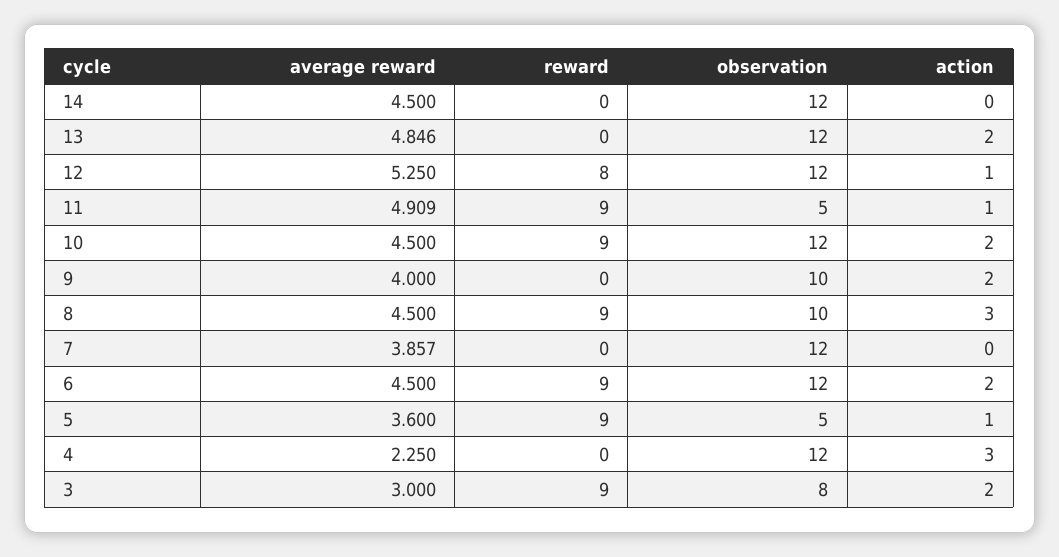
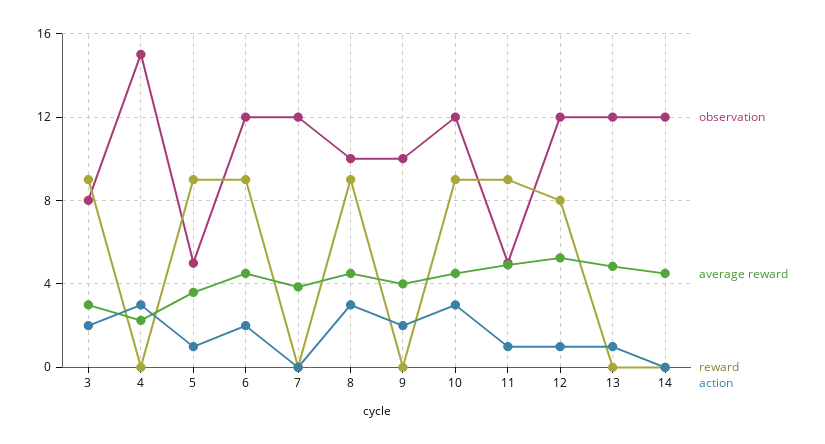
action, 13: 2 -> 1
action, 10: 2 -> 3
observation, 4: 12 -> 15

